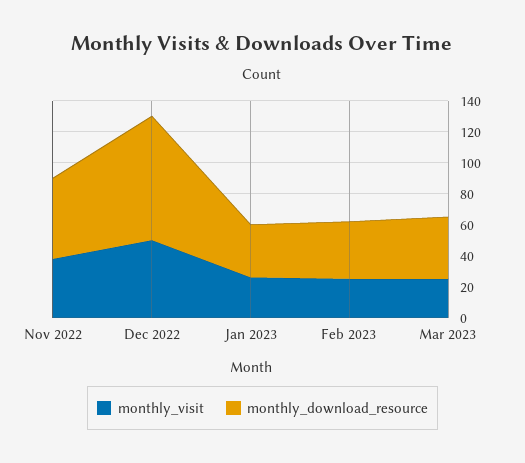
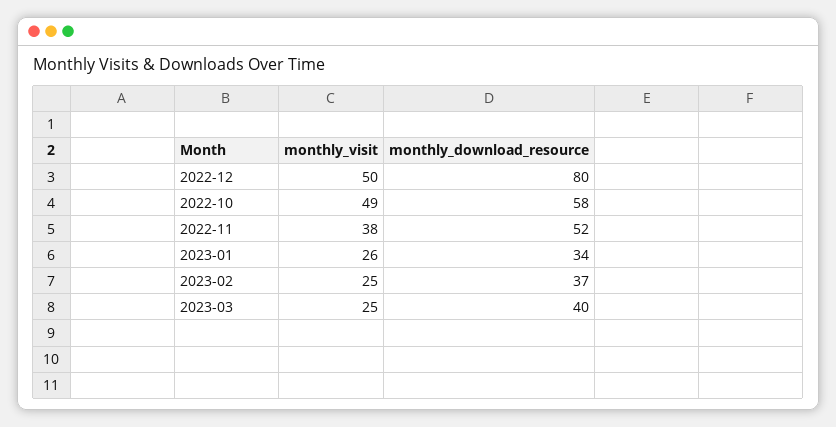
monthly_visit, 2022-10: none -> 49
monthly_download_resource, 2022-10: none -> 58

